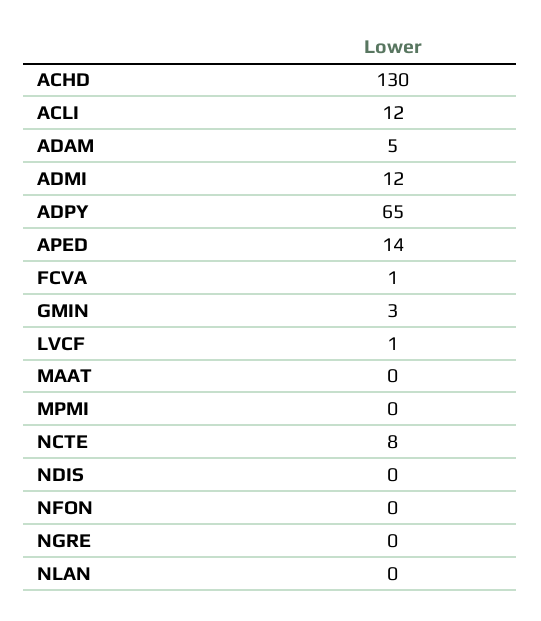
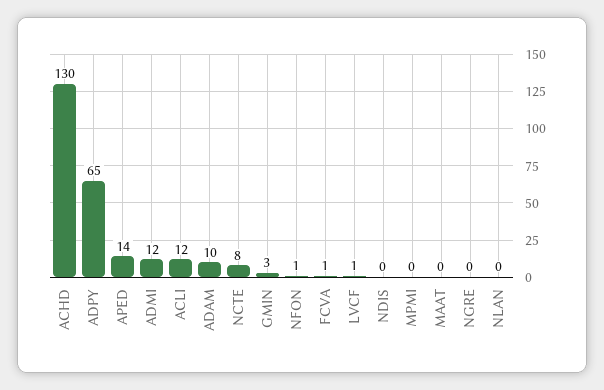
ADAM: 5 -> 10
NFON: 0 -> 1

